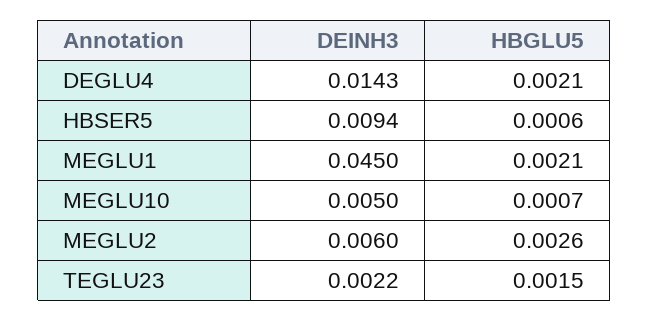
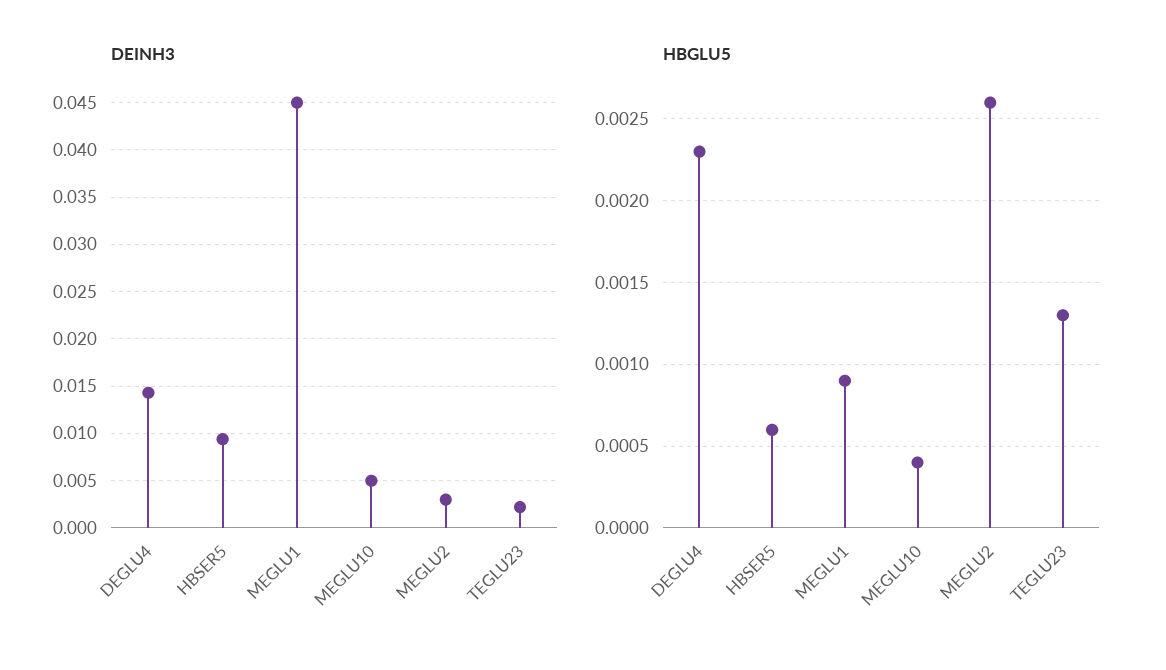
HBGLU5, DEGLU4: 0.0021 -> 0.0023
HBGLU5, MEGLU1: 0.0021 -> 0.0009
HBGLU5, MEGLU10: 0.0007 -> 0.0004
DEINH3, MEGLU2: 0.006 -> 0.003
HBGLU5, TEGLU23: 0.0015 -> 0.0013

